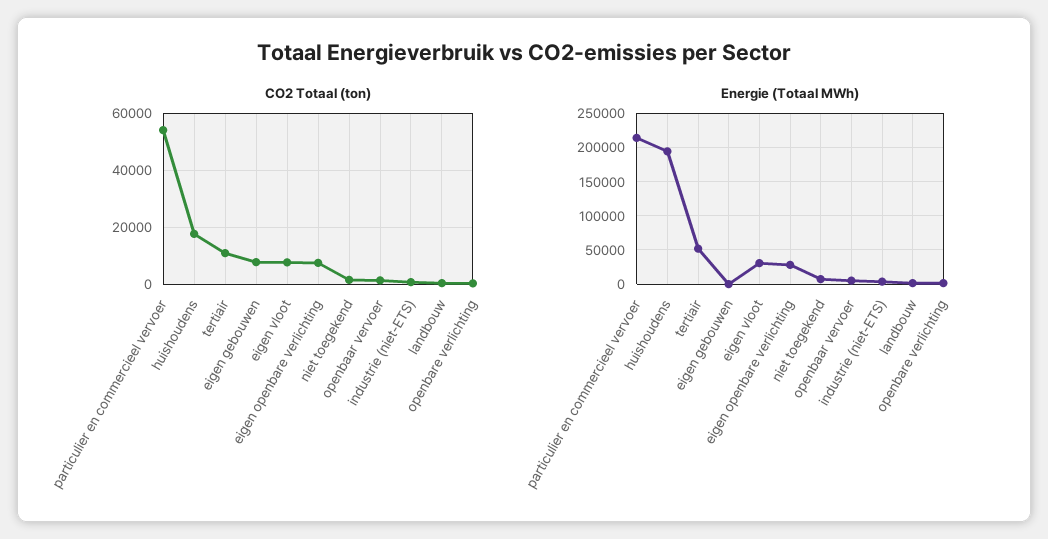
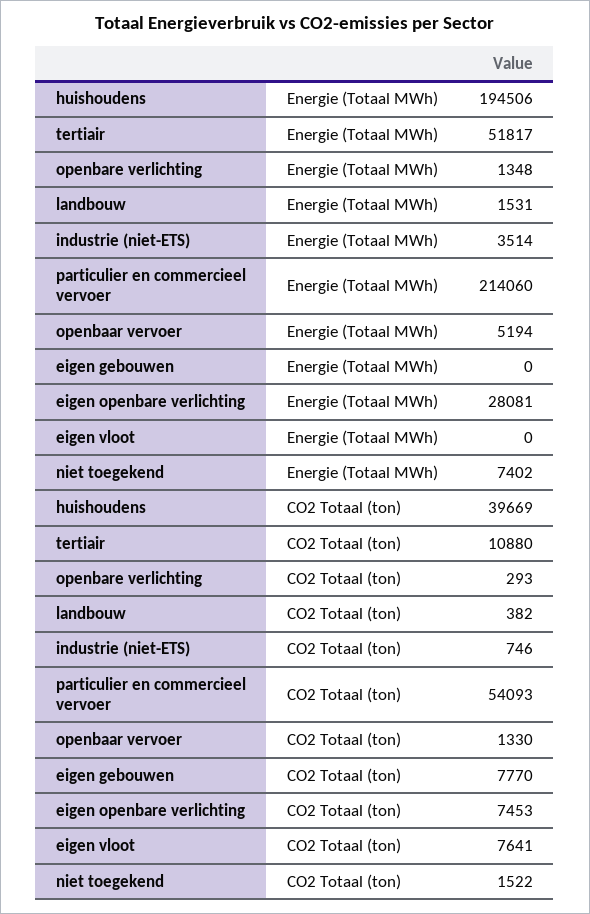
CO2 Totaal (ton), huishoudens: 17500 -> 39669
Energie (Totaal MWh), eigen vloot: 30000 -> 0

